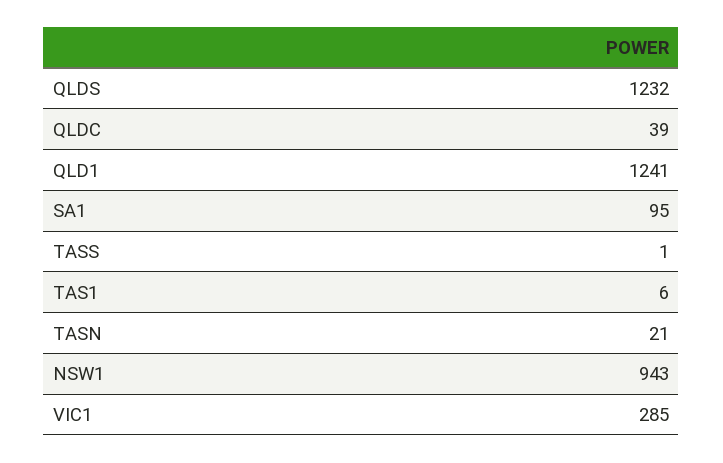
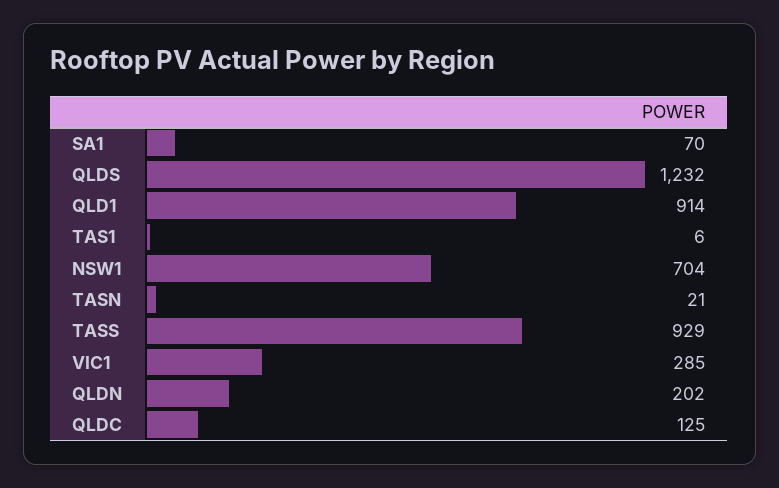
QLDC: 39 -> 125
QLD1: 1241 -> 914
SA1: 95 -> 70
TASS: 1 -> 929
NSW1: 943 -> 704
QLDN: none -> 202

